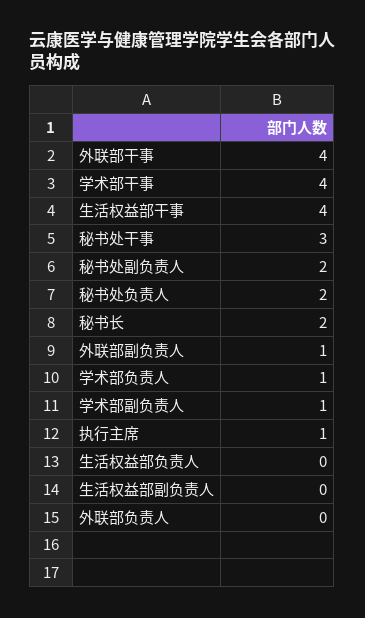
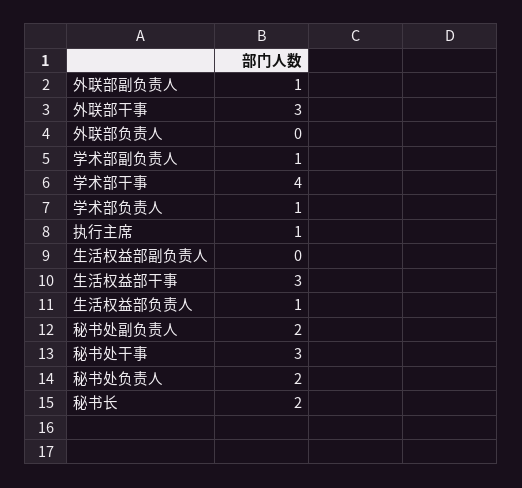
外联部干事: 4 -> 3
生活权益部干事: 4 -> 3
生活权益部负责人: 0 -> 1

